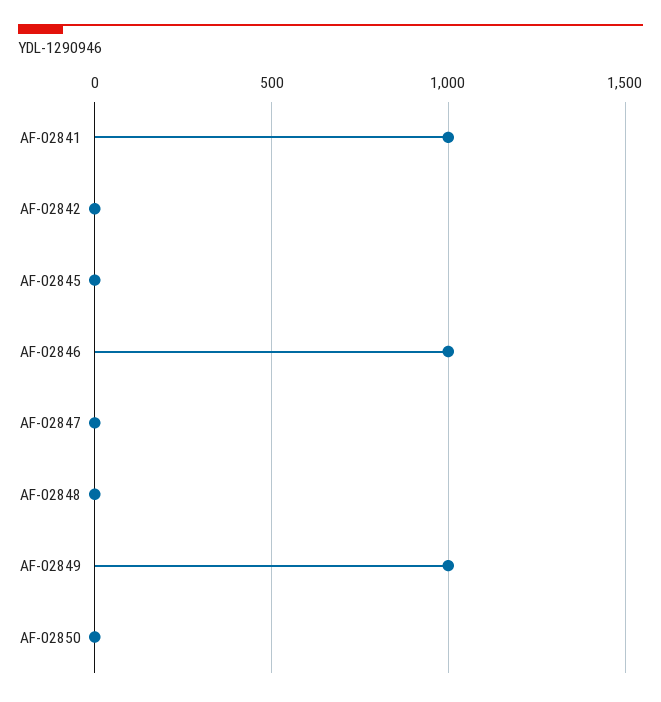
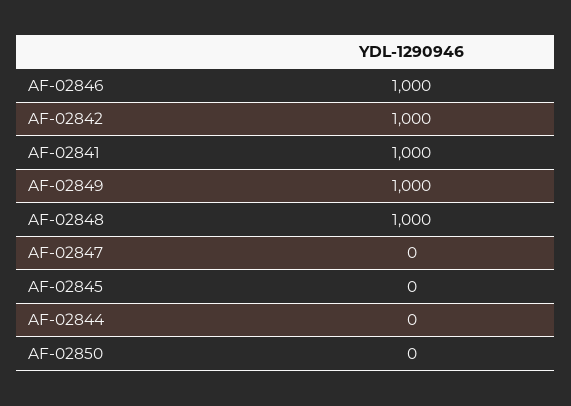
AF-02842: 0 -> 1000
AF-02848: 0 -> 1000
AF-02844: none -> 0

